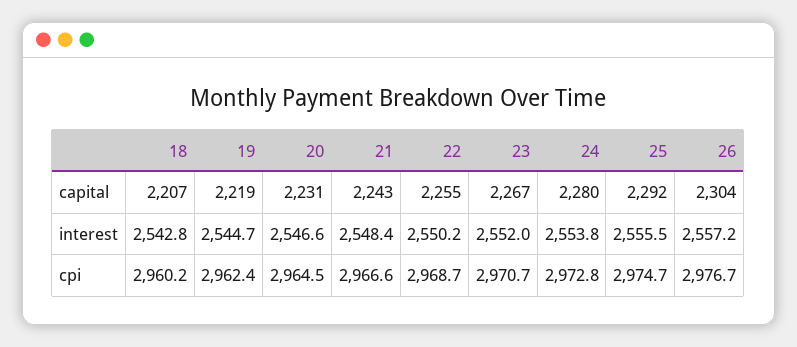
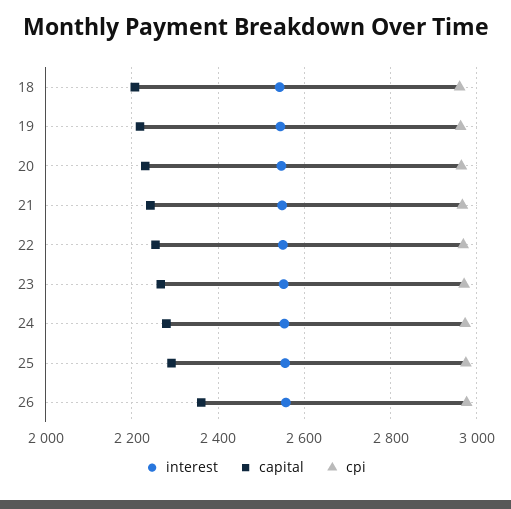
capital, 26: 2304 -> 2360

